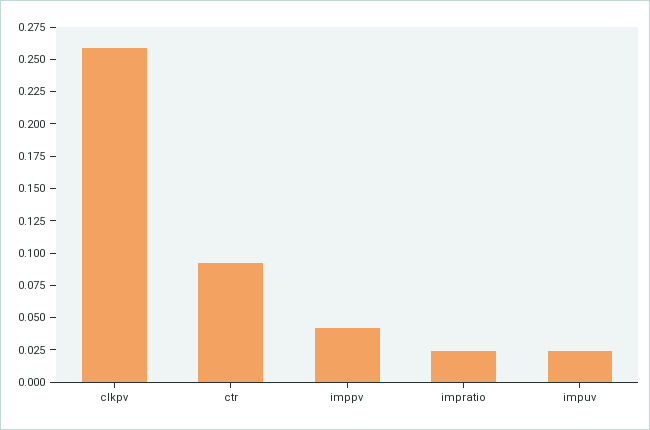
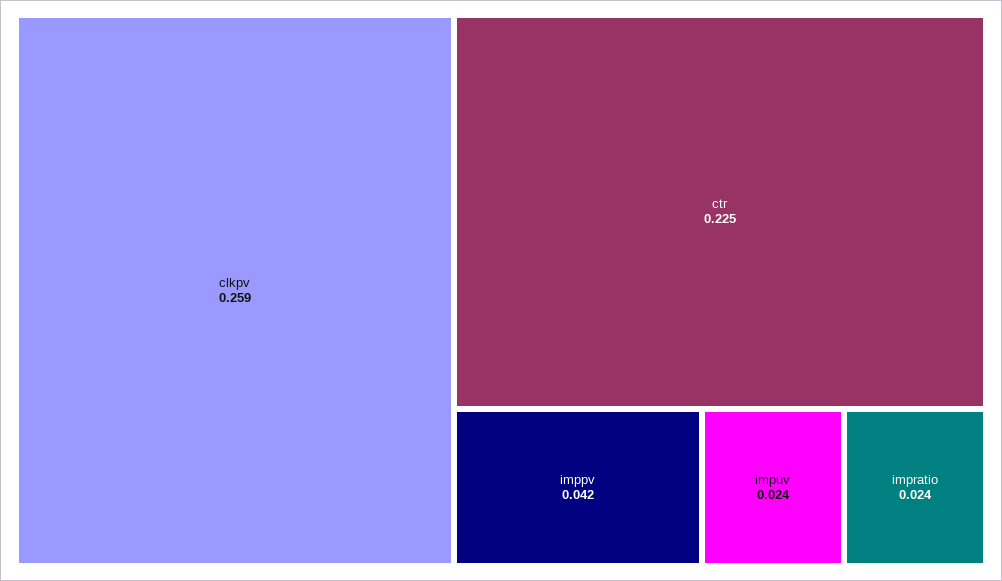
ctr: 0.1 -> 0.225

